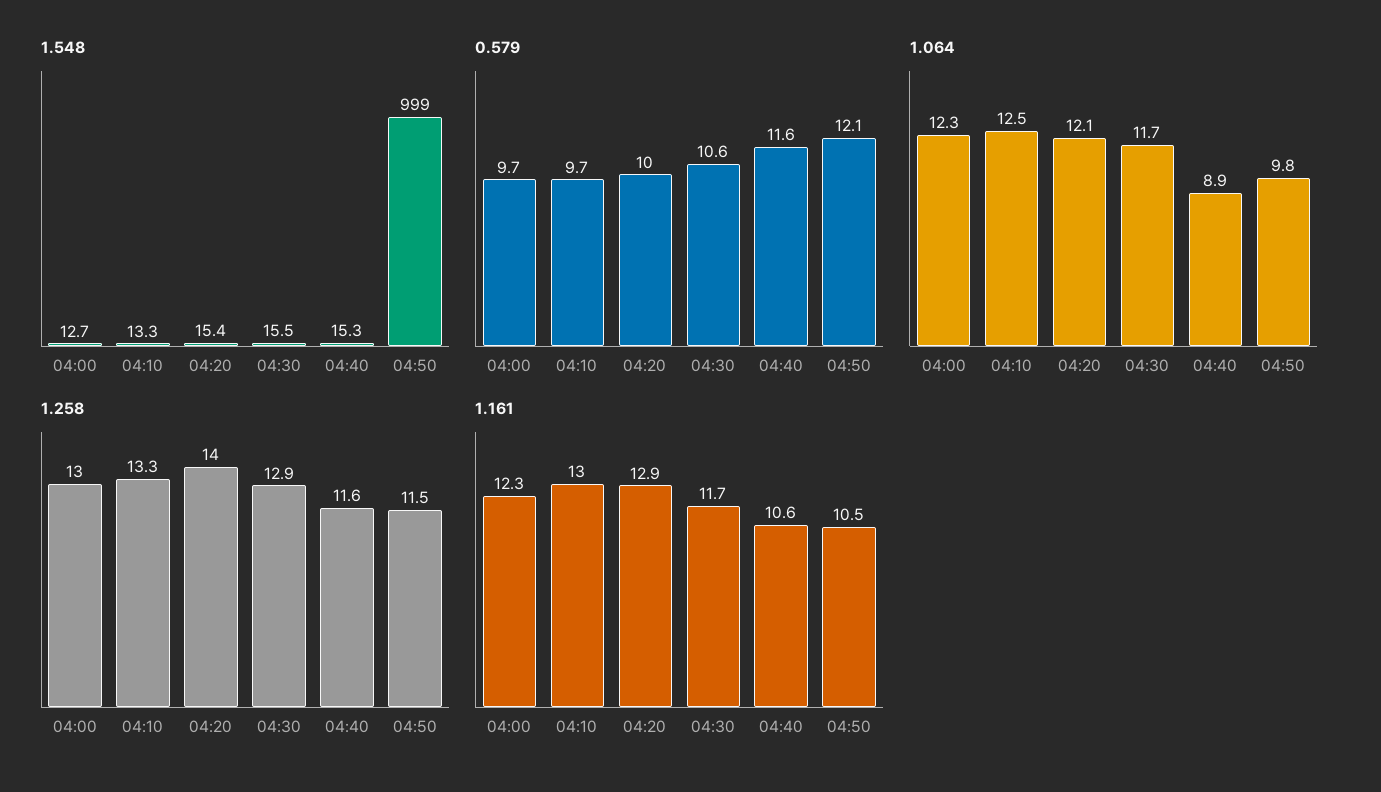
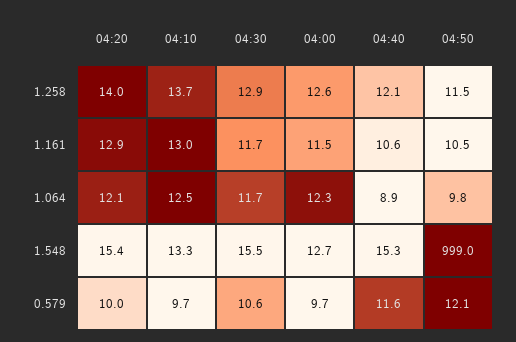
1.258, 04:00: 13 -> 12.6
1.258, 04:10: 13.3 -> 13.7
1.258, 04:40: 11.6 -> 12.1
1.161, 04:00: 12.3 -> 11.5

